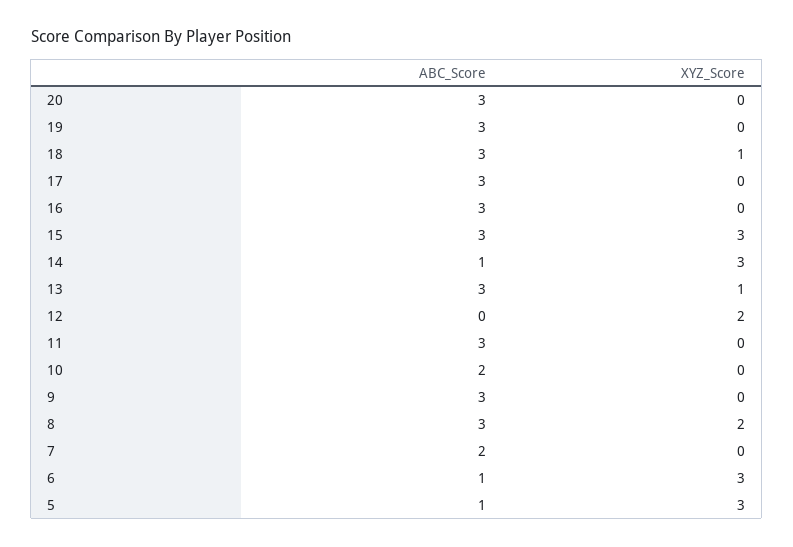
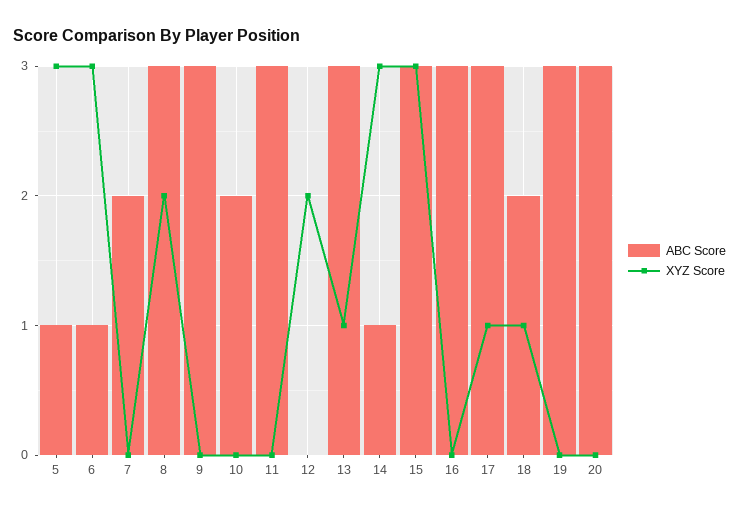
ABC_Score, 18: 3 -> 2
XYZ_Score, 17: 0 -> 1

